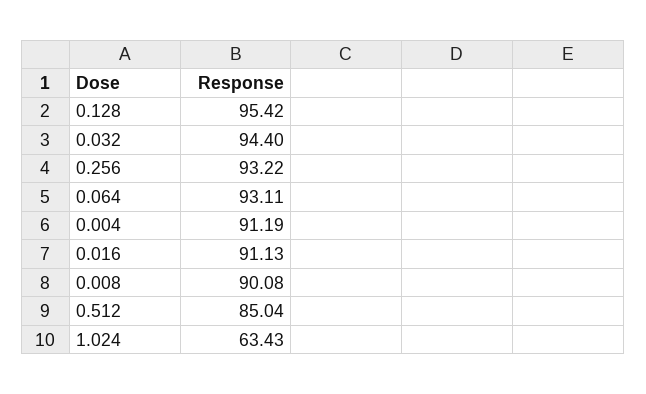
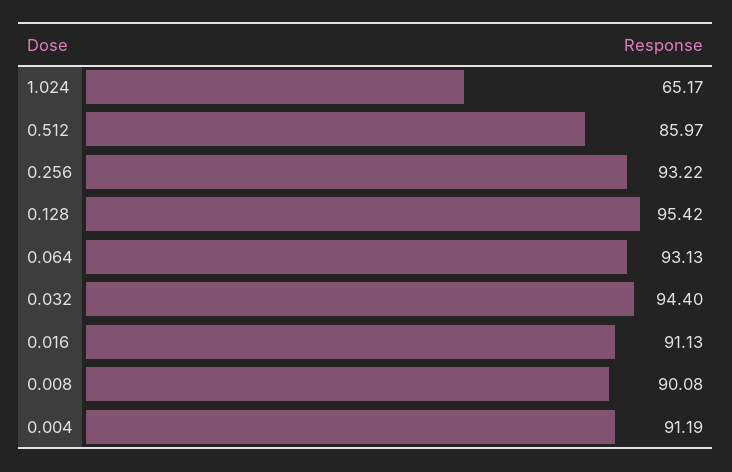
0.064: 93.11 -> 93.13
0.512: 85.04 -> 85.97
1.024: 63.43 -> 65.17

